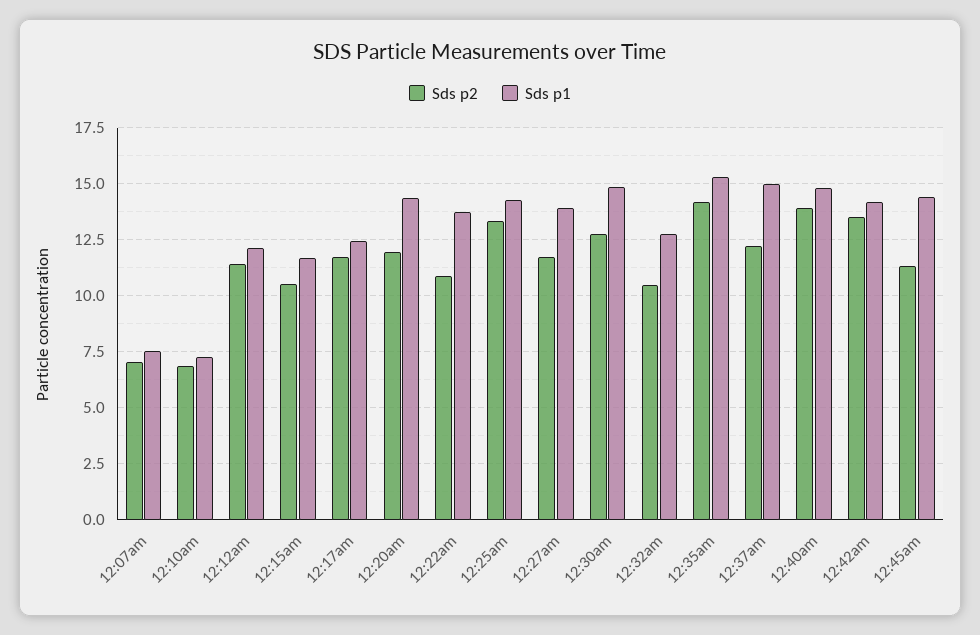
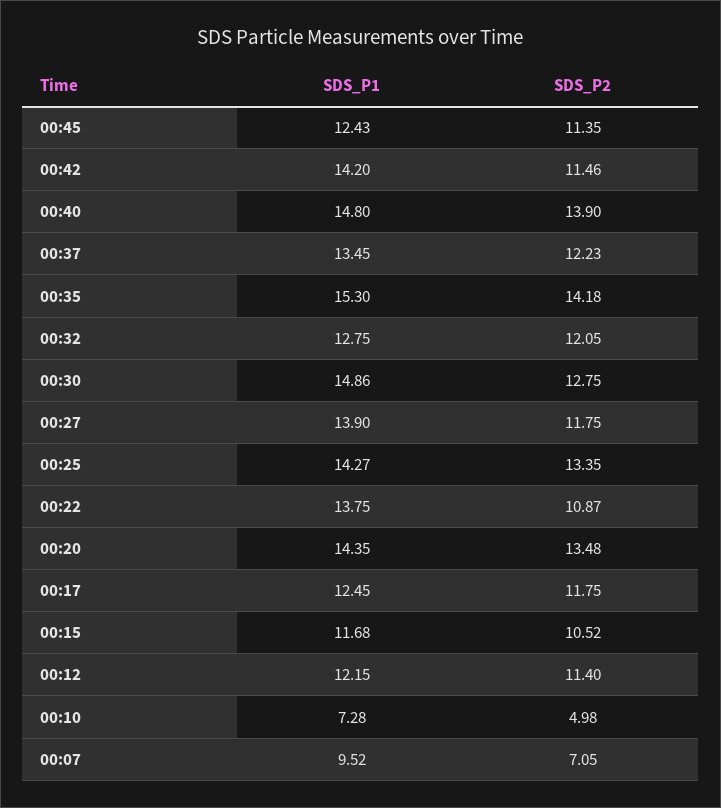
Sds p1, 12:07am: 7.5 -> 9.52
Sds p2, 12:10am: 7 -> 4.98
Sds p2, 12:20am: 12 -> 13.48
Sds p2, 12:32am: 10.5 -> 12.05
Sds p1, 12:37am: 15 -> 13.45
Sds p2, 12:42am: 13.5 -> 11.46
Sds p1, 12:45am: 14.5 -> 12.43

